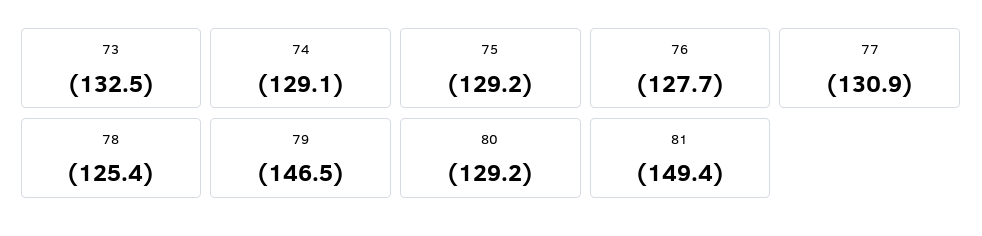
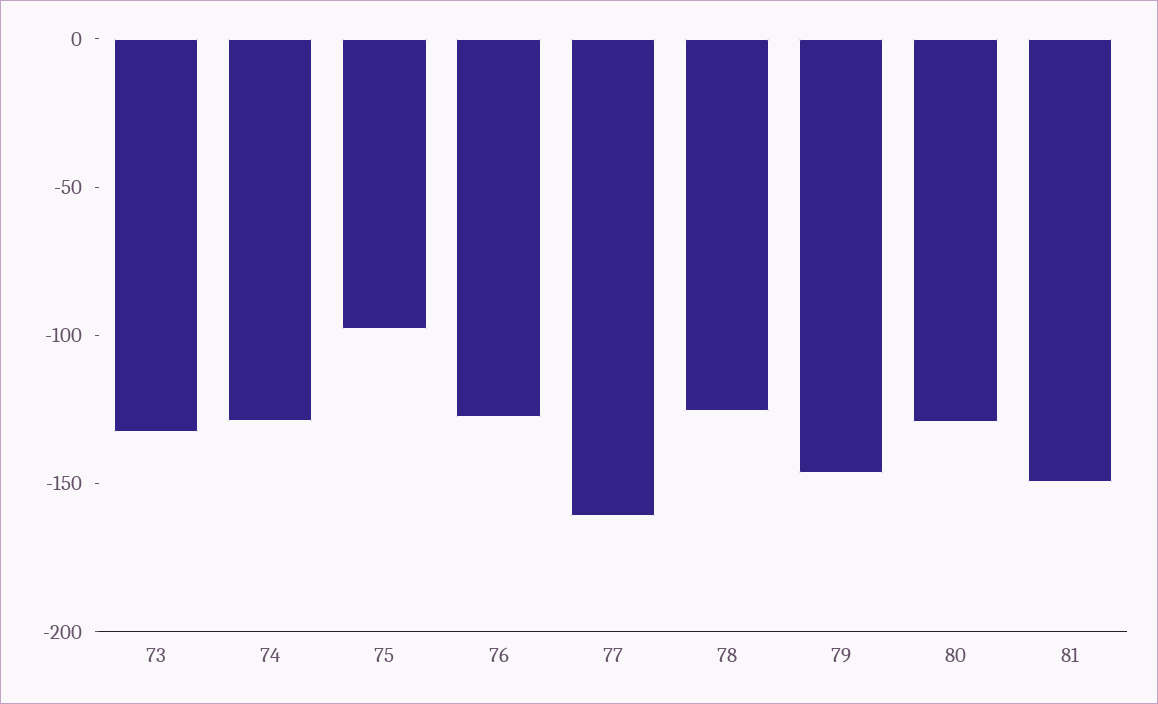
75: -129.2 -> -100
77: -130.9 -> -160

